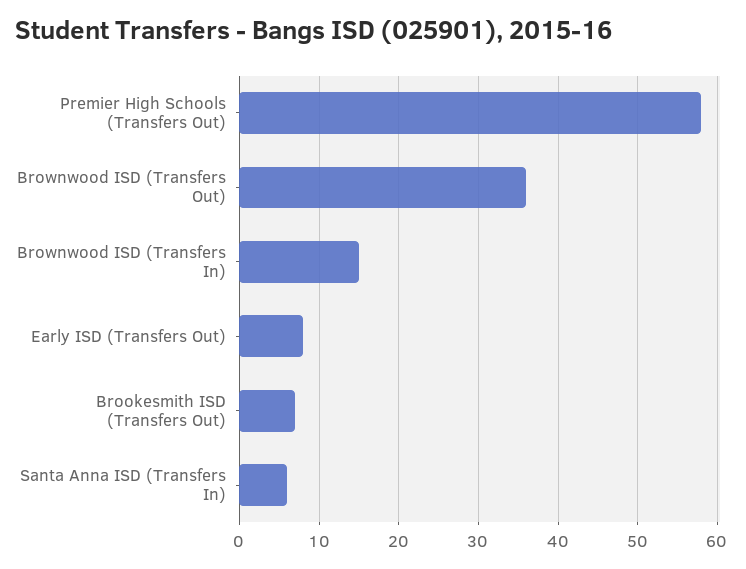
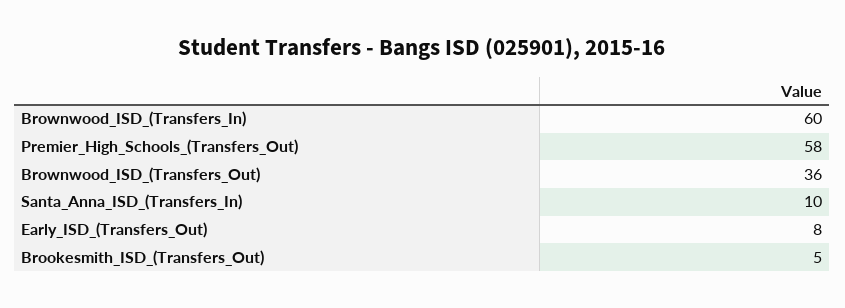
Brownwood ISD (Transfers In): 15 -> 60
Brookesmith ISD (Transfers Out): 7 -> 5
Santa Anna ISD (Transfers In): 6 -> 10

